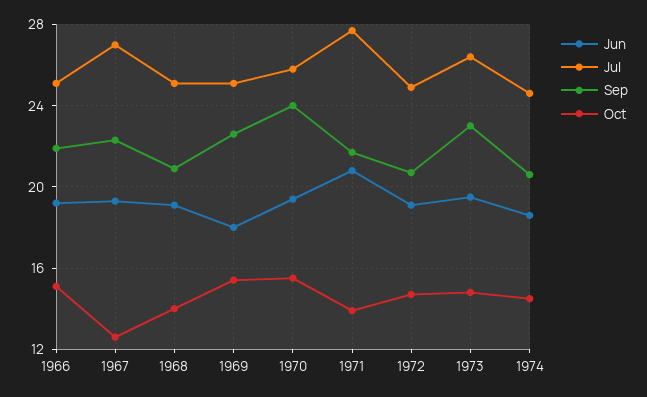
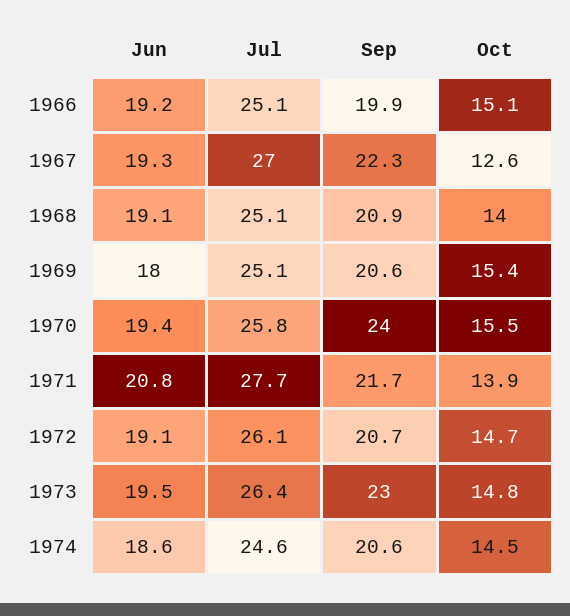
Sep, 1966: 22 -> 19.9
Sep, 1969: 22.5 -> 20.6
Jul, 1972: 25 -> 26.1

